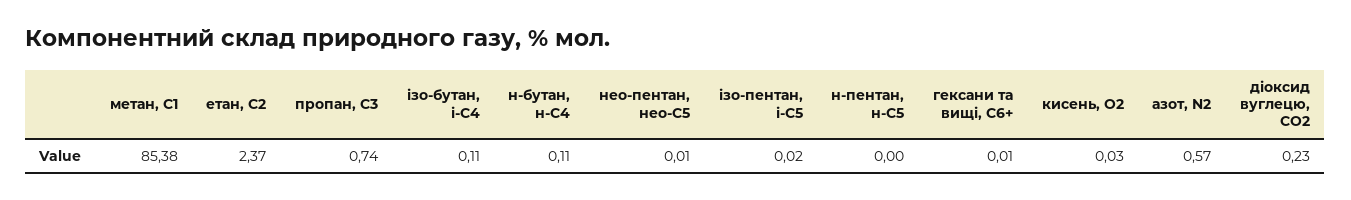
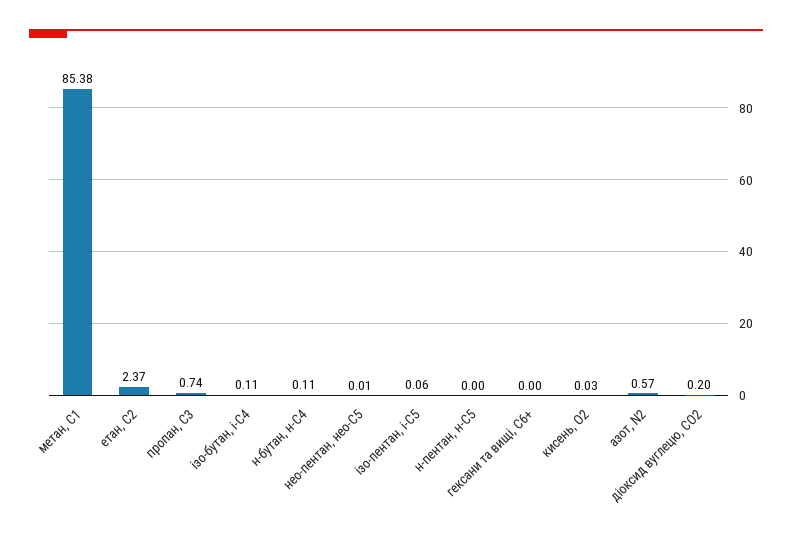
ізо-пентан, і-С5: 0.02 -> 0.06
гексани та вищі, С6+: 0.01 -> 0
діоксид вуглецю, CО2: 0.23 -> 0.2

